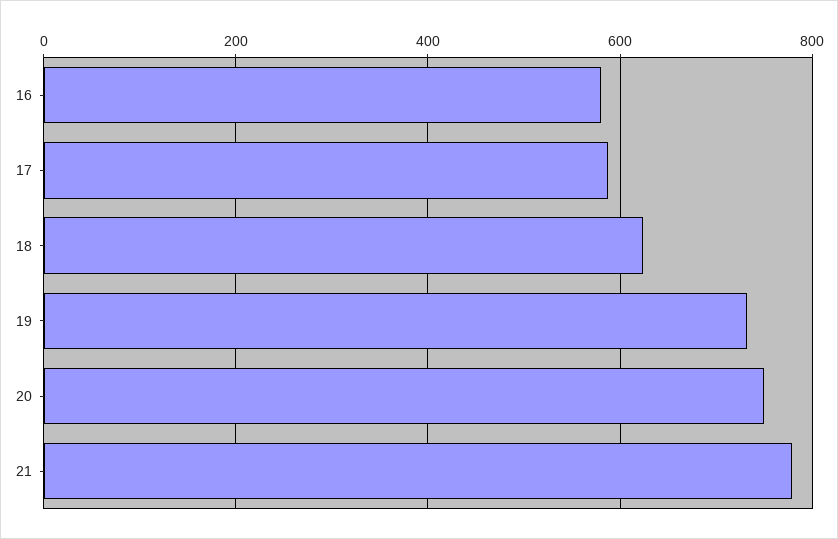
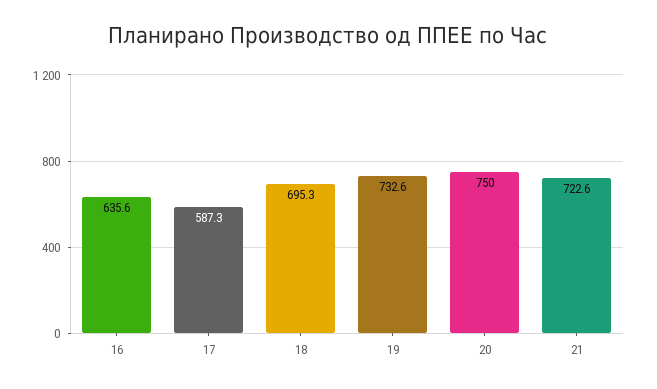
16: 580 -> 635.6
18: 620 -> 695.3
21: 780 -> 722.6

